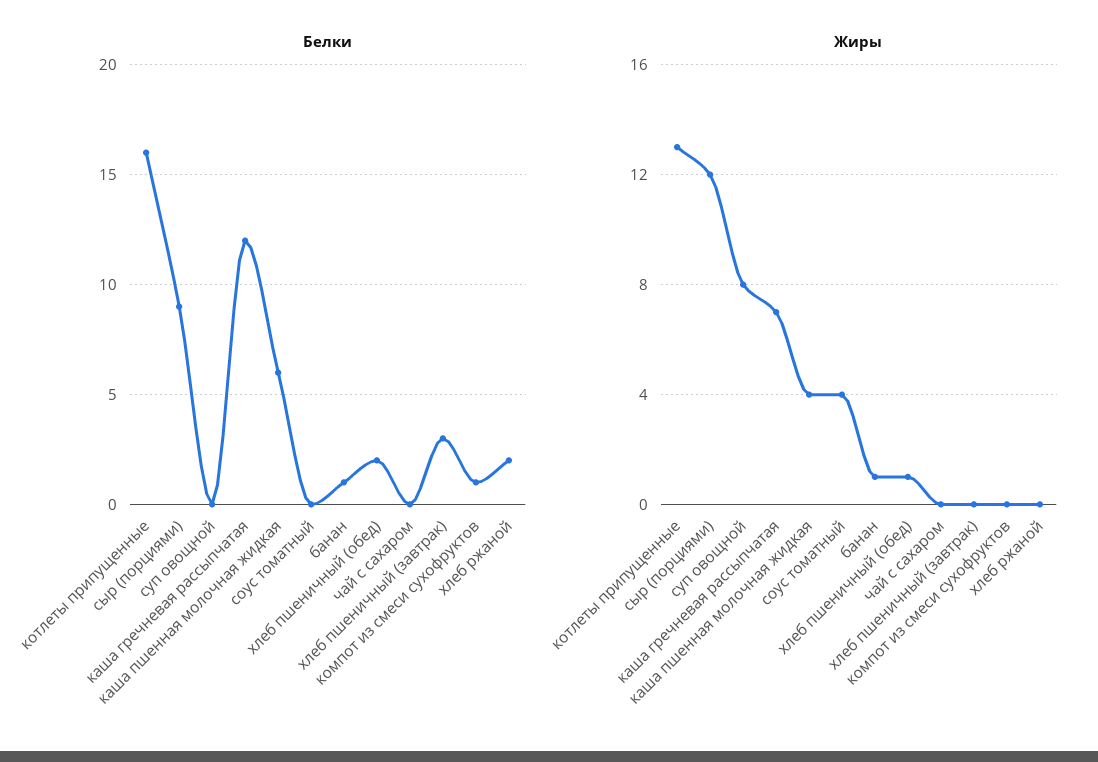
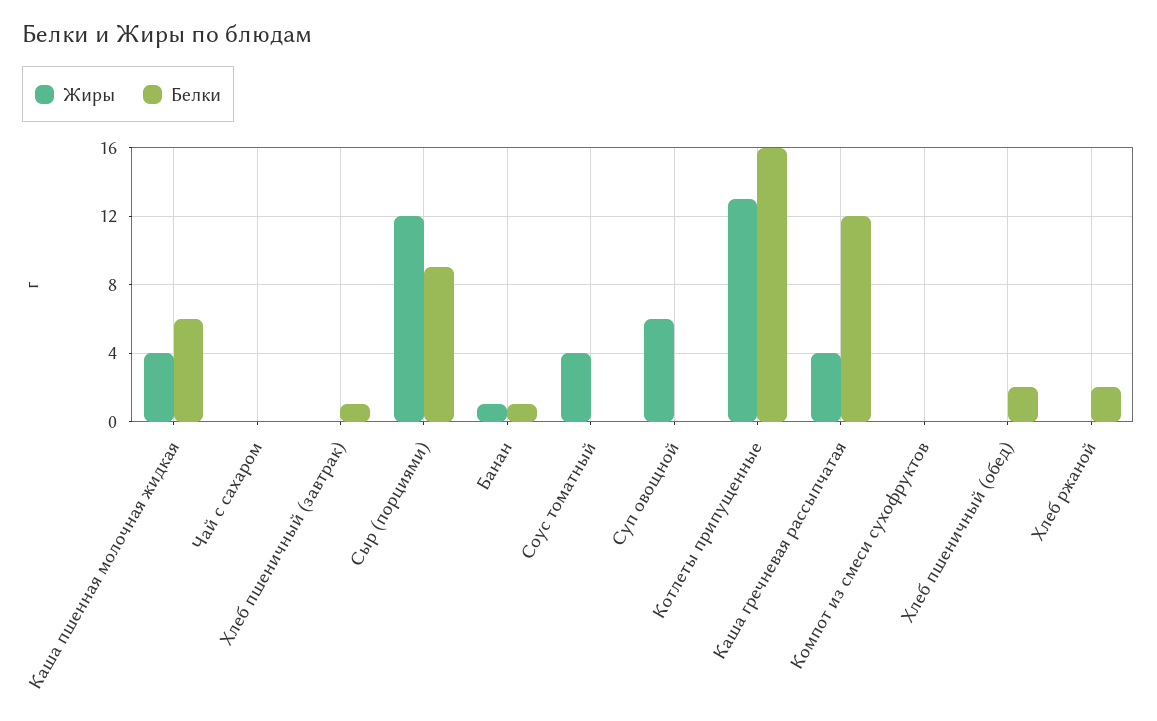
Белки, хлеб пшеничный (завтрак): 3 -> 1
Белки, компот из смеси сухофруктов: 1 -> 0
Жиры, суп овощной: 8 -> 6
Жиры, каша гречневая рассыпчатая: 7 -> 4
Жиры, хлеб пшеничный (обед): 1 -> 0

